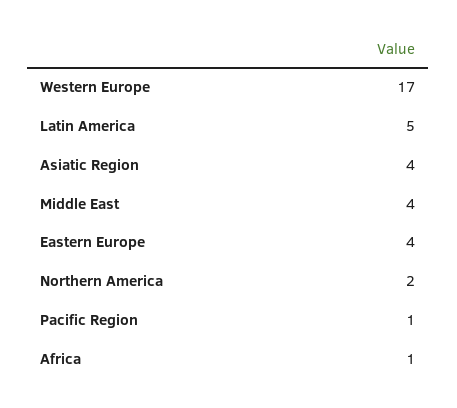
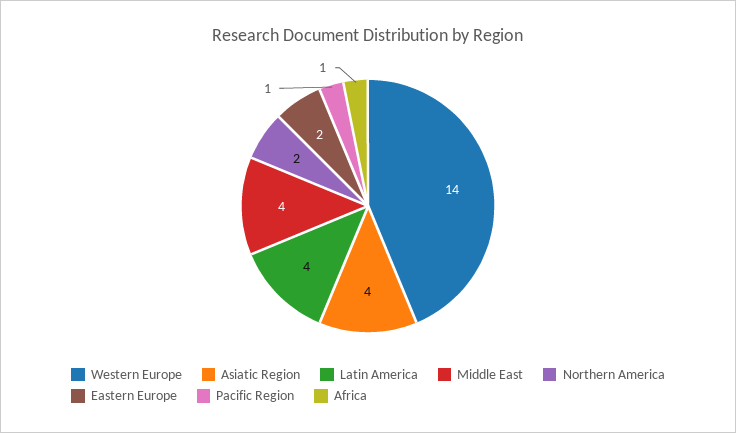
Western Europe: 17 -> 14
Latin America: 5 -> 4
Eastern Europe: 4 -> 2

